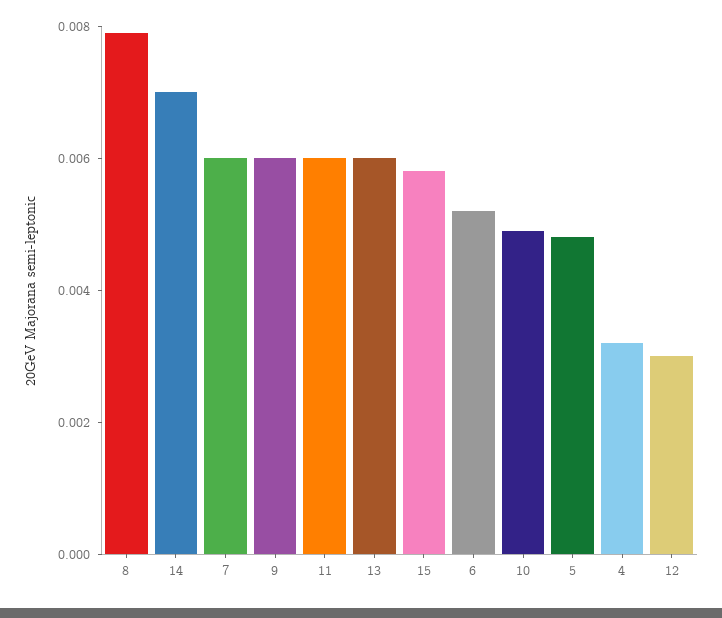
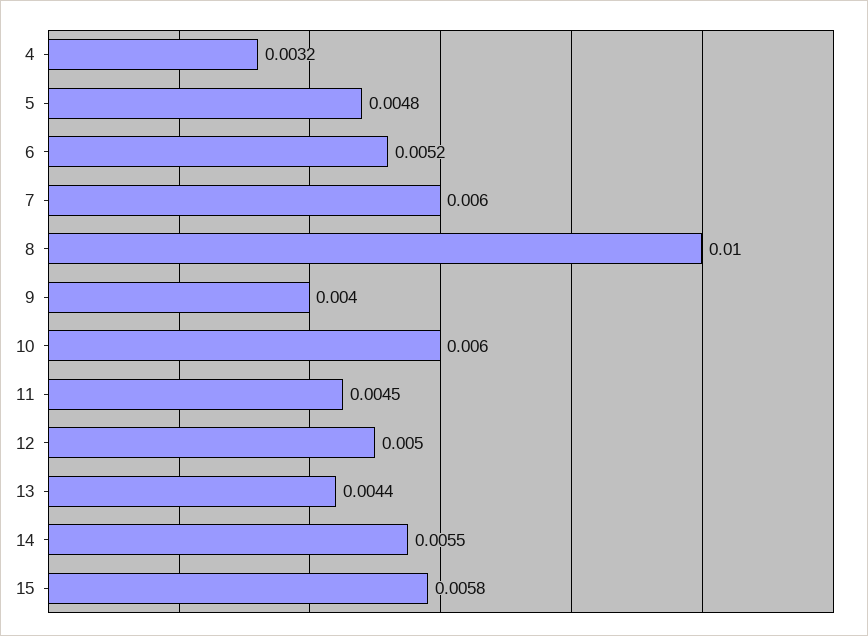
8: 0.008 -> 0.01
14: 0.007 -> 0.0055
9: 0.006 -> 0.004
11: 0.006 -> 0.0045
13: 0.006 -> 0.0044
10: 0.005 -> 0.006
12: 0.003 -> 0.005

